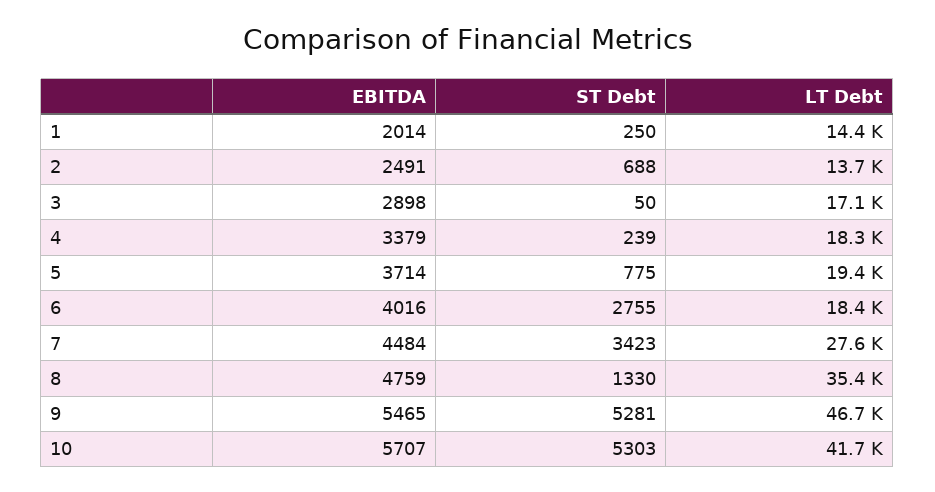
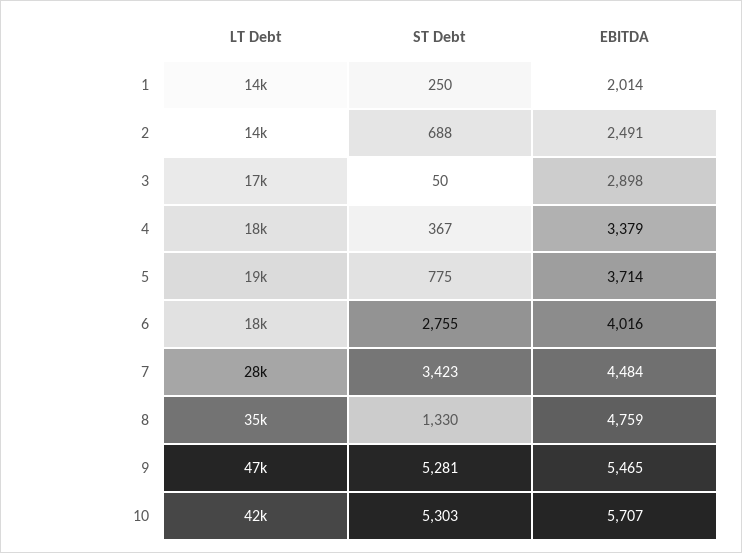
ST Debt, 4: 239 -> 367

